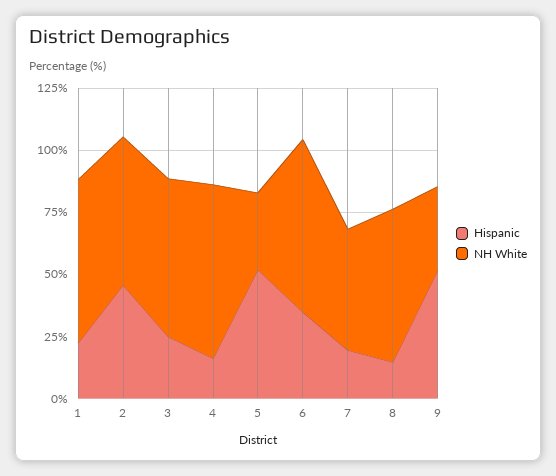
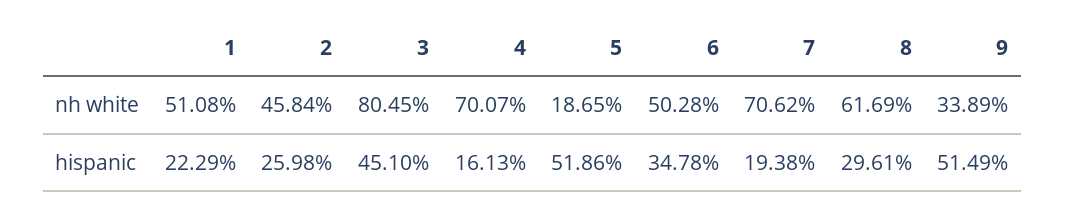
NH White, 1: 65 -> 51.08
Hispanic, 2: 45 -> 25.98
NH White, 2: 60 -> 45.84
Hispanic, 3: 25 -> 45.1
NH White, 3: 65 -> 80.45
NH White, 5: 30 -> 18.65
NH White, 6: 70 -> 50.28
NH White, 7: 50 -> 70.62
Hispanic, 8: 15 -> 29.61

